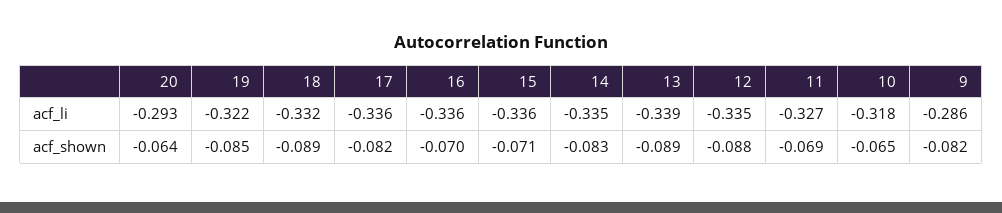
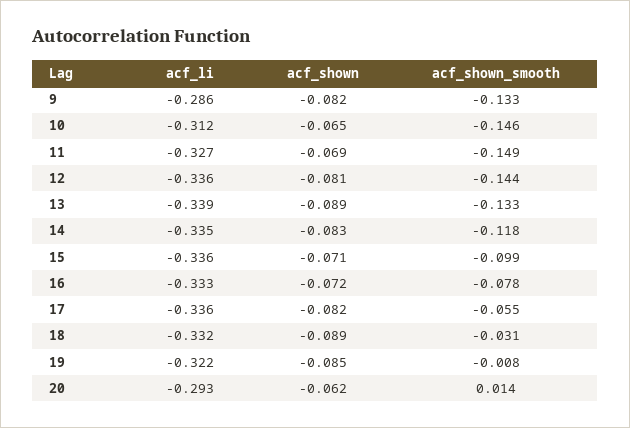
16, acf_li: -0.336 -> -0.333
12, acf_li: -0.335 -> -0.336
10, acf_li: -0.318 -> -0.312
20, acf_shown: -0.064 -> -0.062
16, acf_shown: -0.07 -> -0.072
12, acf_shown: -0.088 -> -0.081
9, acf_shown_smooth: none -> -0.133
10, acf_shown_smooth: none -> -0.146
11, acf_shown_smooth: none -> -0.149
12, acf_shown_smooth: none -> -0.144
13, acf_shown_smooth: none -> -0.133
14, acf_shown_smooth: none -> -0.118
15, acf_shown_smooth: none -> -0.099
16, acf_shown_smooth: none -> -0.078
17, acf_shown_smooth: none -> -0.055
18, acf_shown_smooth: none -> -0.031
19, acf_shown_smooth: none -> -0.008
20, acf_shown_smooth: none -> 0.014

